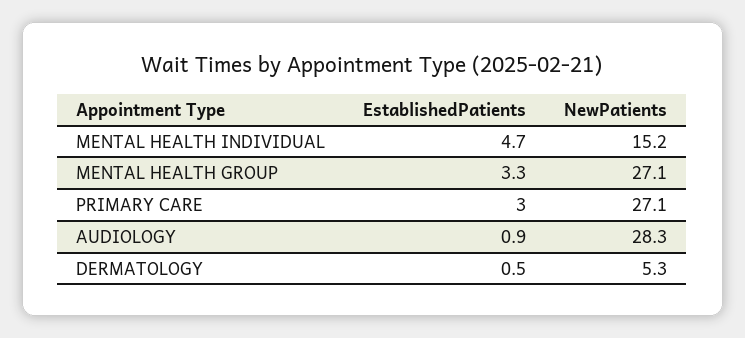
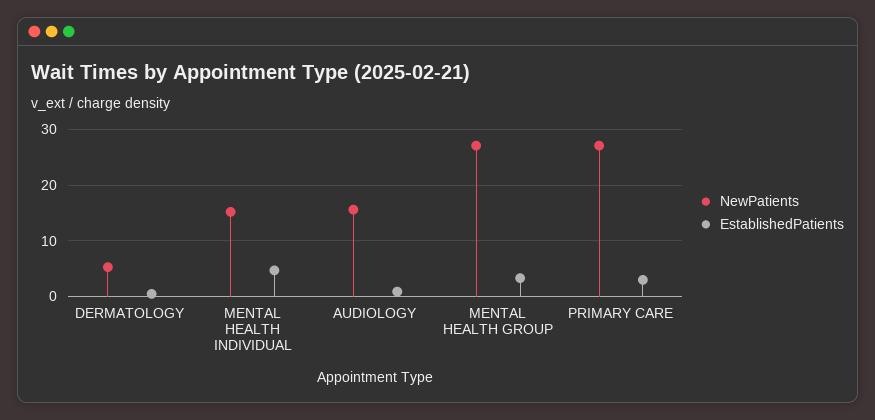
NewPatients, AUDIOLOGY: 28.3 -> 16

